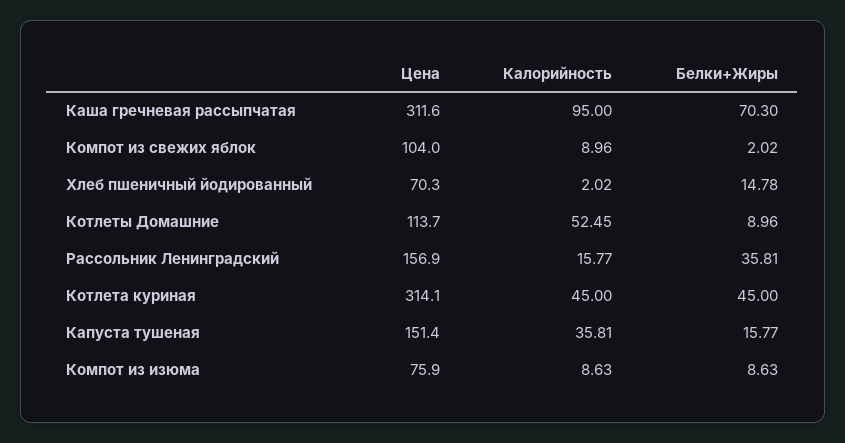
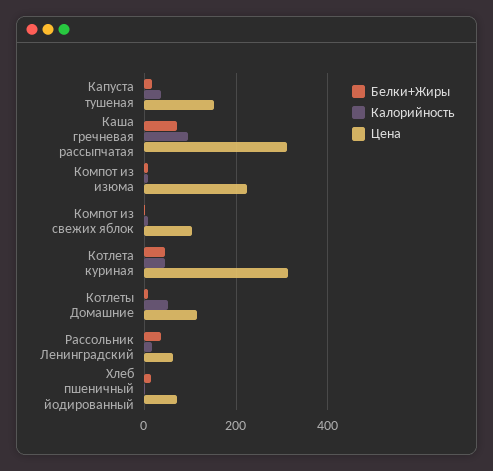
Цена, Рассольник Ленинградский: 156.9 -> 60
Цена, Компот из изюма: 75.9 -> 220

